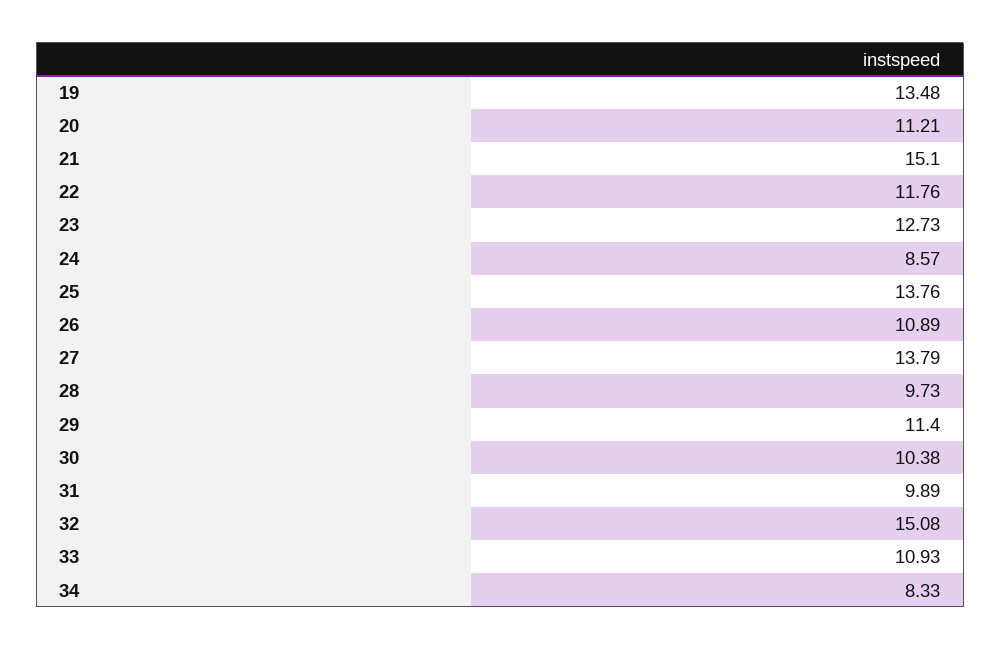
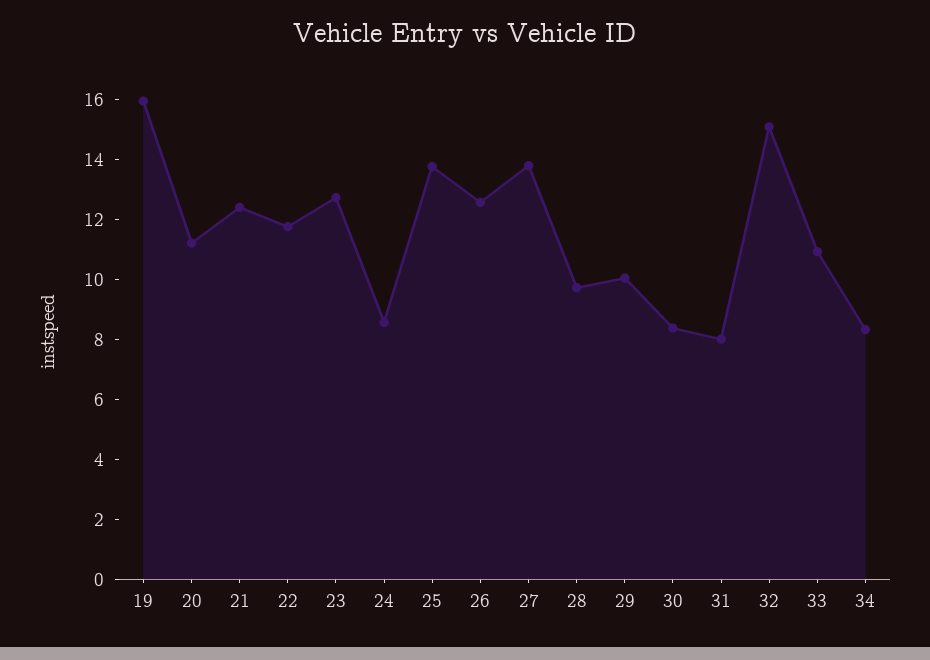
19: 13.48 -> 16
21: 15.1 -> 12.5
26: 10.89 -> 12.5
29: 11.4 -> 10
30: 10.38 -> 8.5
31: 9.89 -> 8

